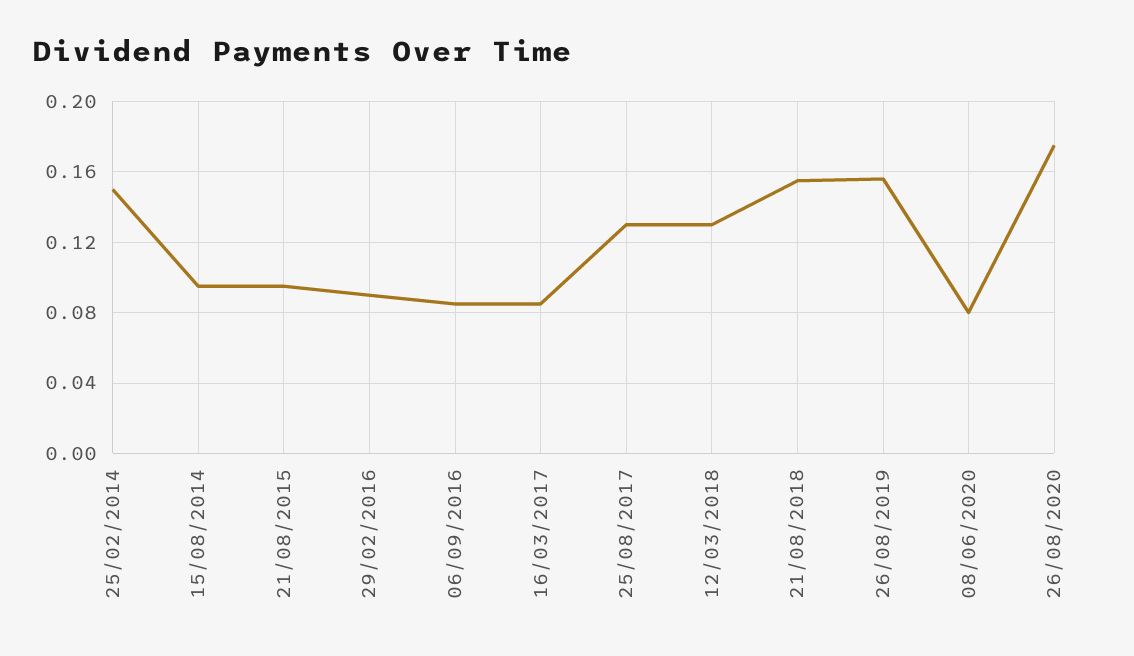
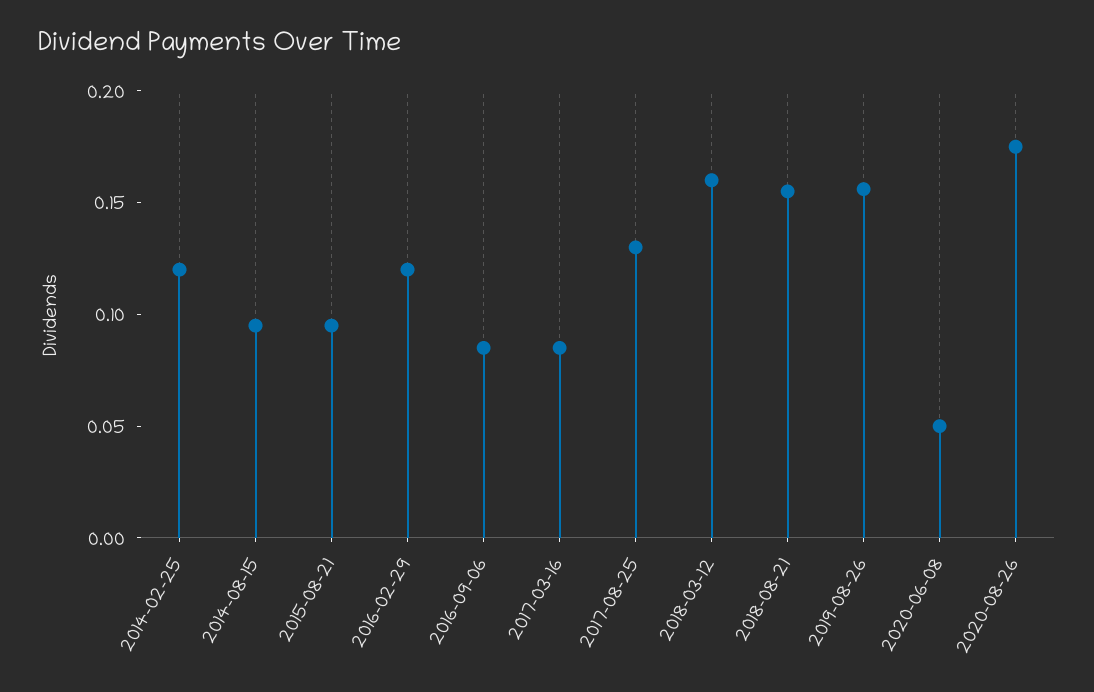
25/02/2014: 0.15 -> 0.12
29/02/2016: 0.09 -> 0.12
12/03/2018: 0.13 -> 0.16
08/06/2020: 0.08 -> 0.05

